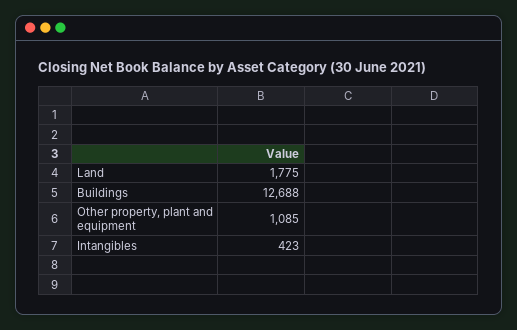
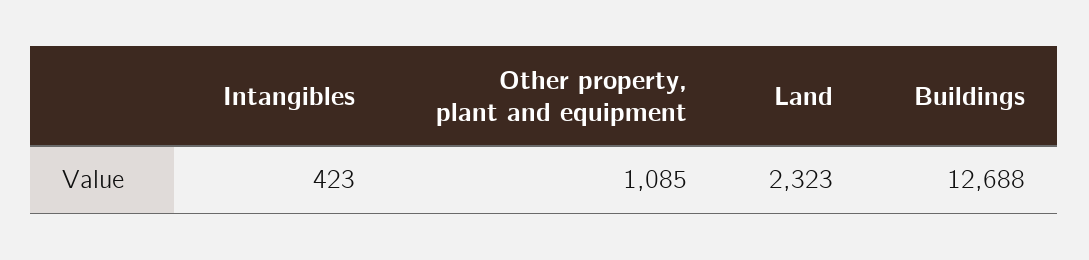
Land: 1775 -> 2323

